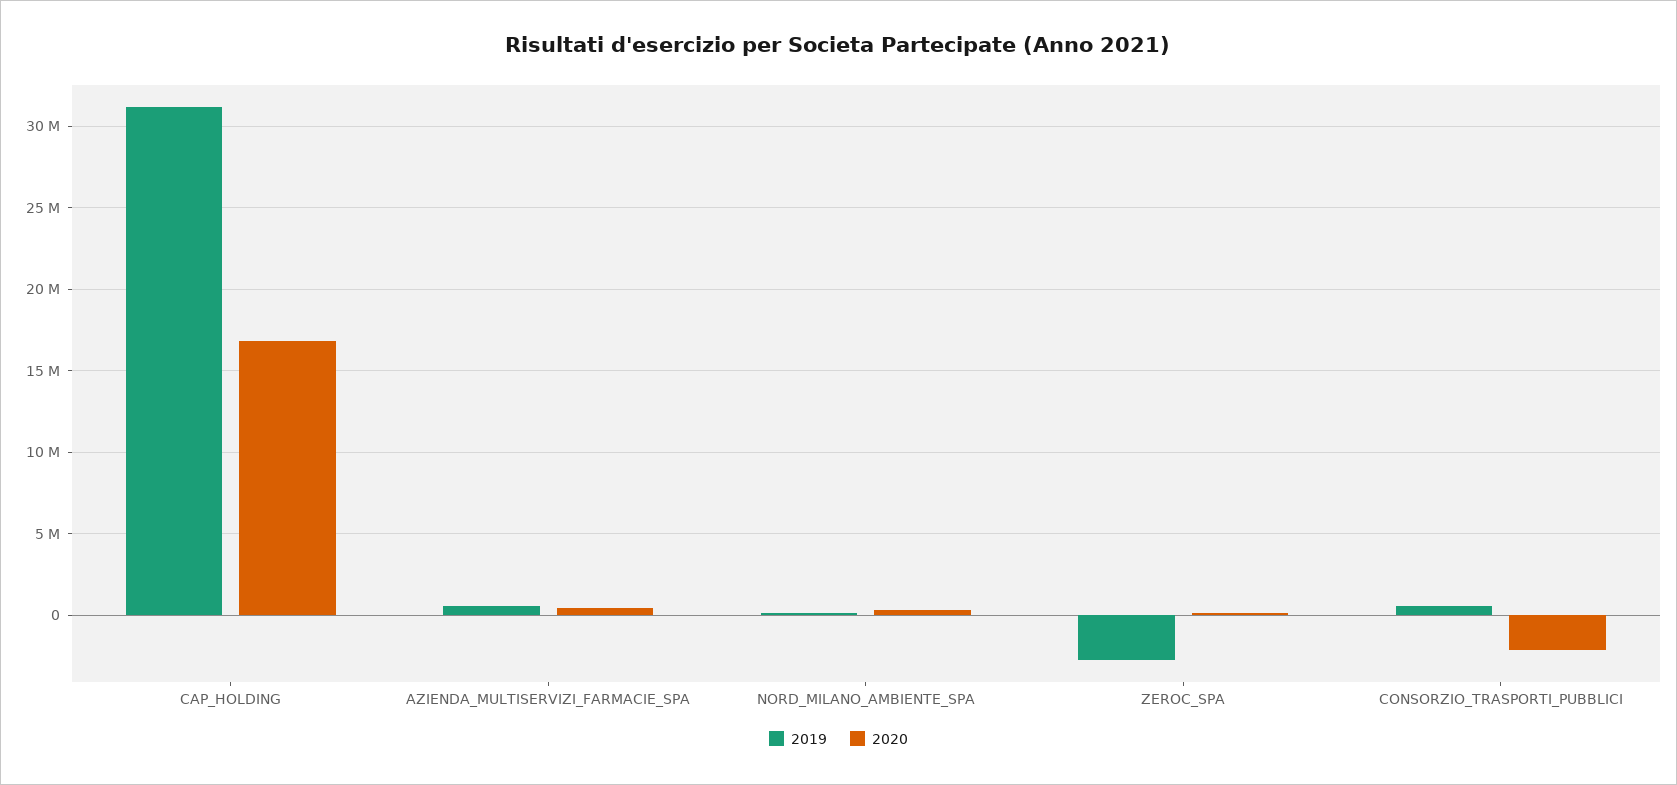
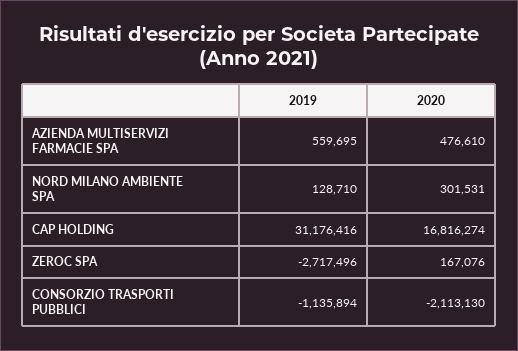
2019, CONSORZIO_TRASPORTI_PUBBLICI: 500000 -> -1135894

